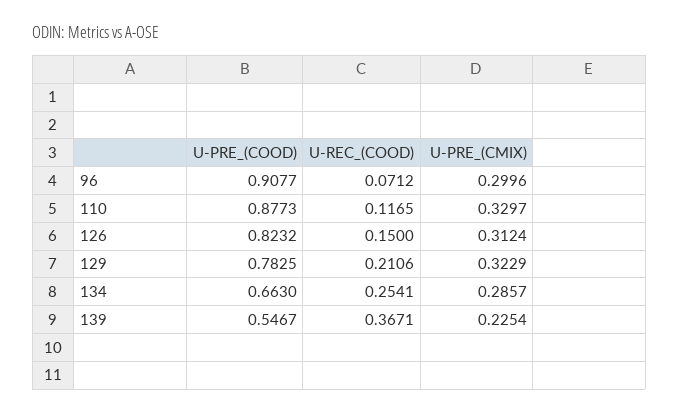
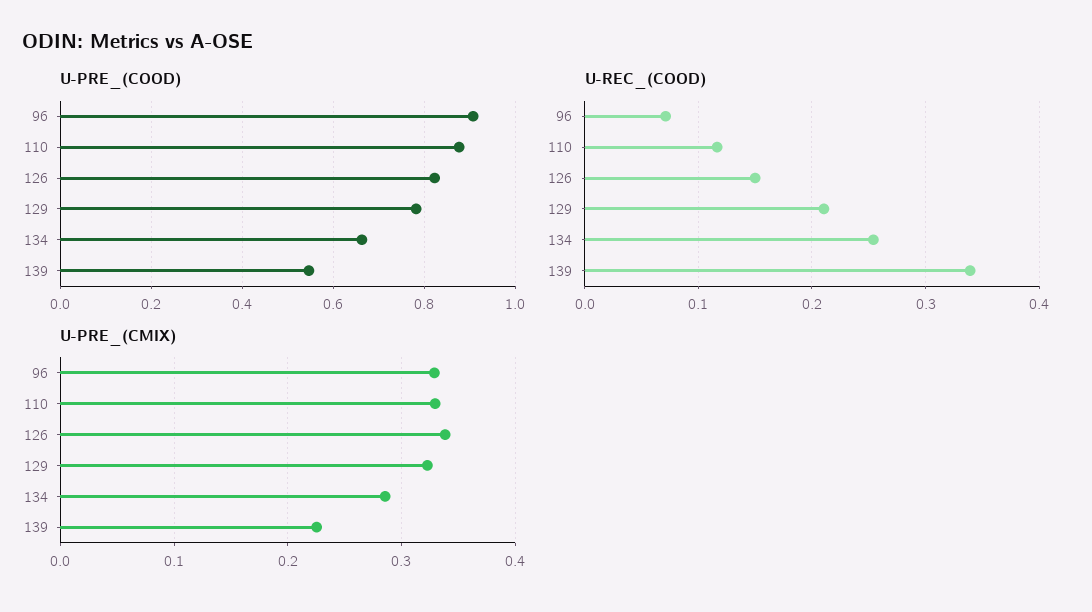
U-PRE_(CMIX), 96: 0.2996 -> 0.33
U-PRE_(CMIX), 126: 0.3124 -> 0.34
U-REC_(COOD), 139: 0.3671 -> 0.34

